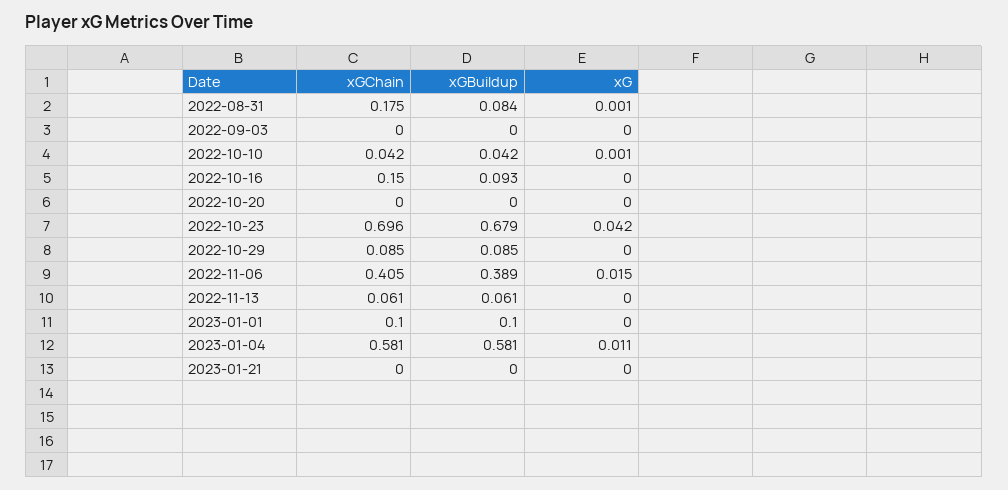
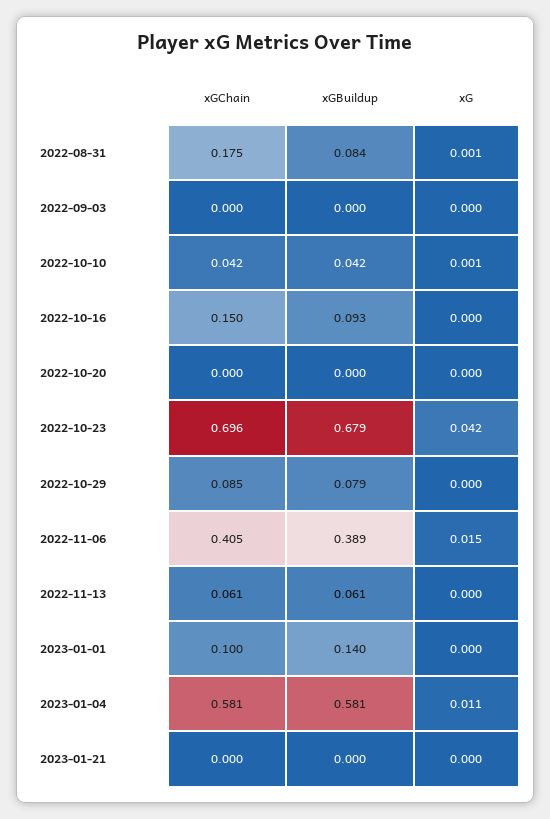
xGBuildup, 2022-10-29: 0.085 -> 0.079
xGBuildup, 2023-01-01: 0.1 -> 0.14

